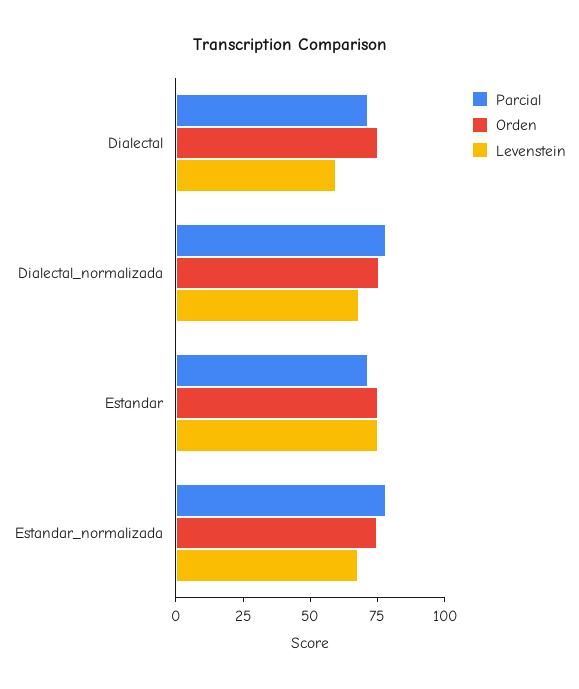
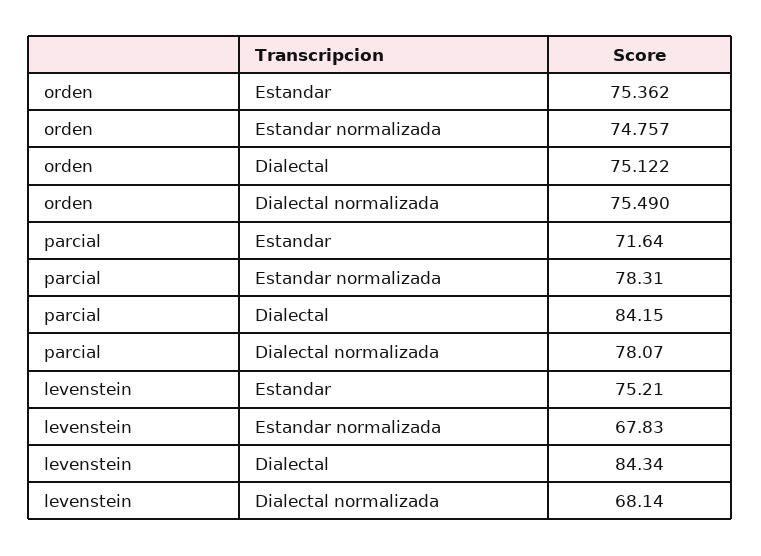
Parcial, Dialectal: 70 -> 84.15
Levenstein, Dialectal: 60 -> 84.34

